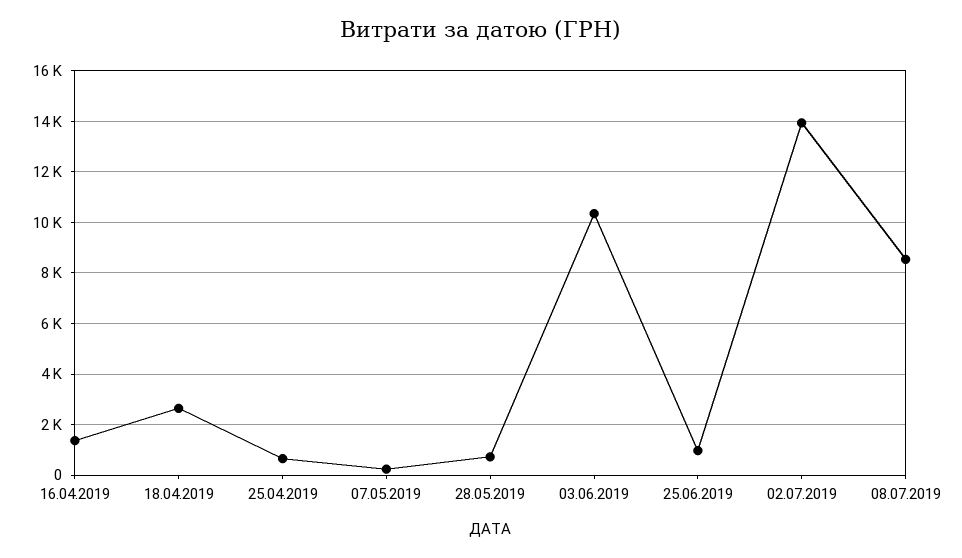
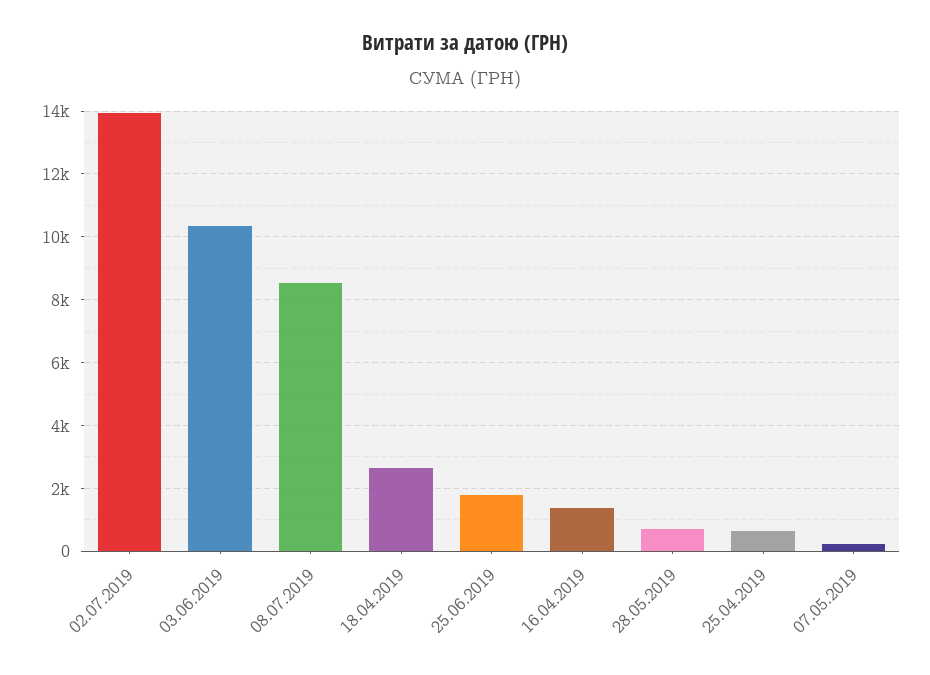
25.06.2019: 1000 -> 1800

